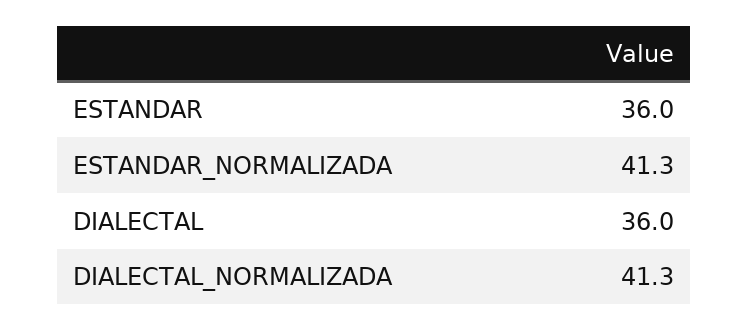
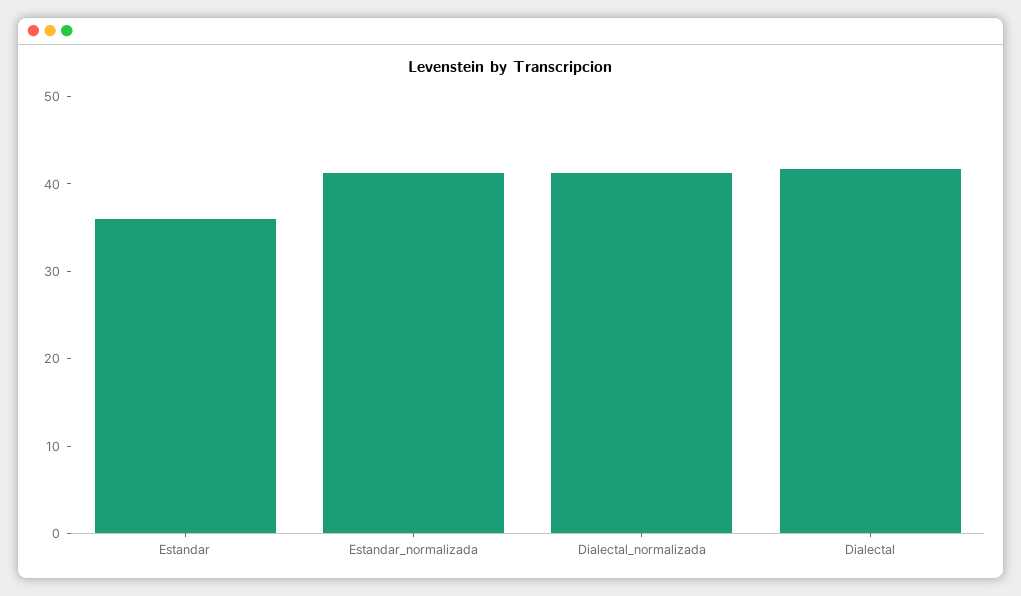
DIALECTAL: 36 -> 42

